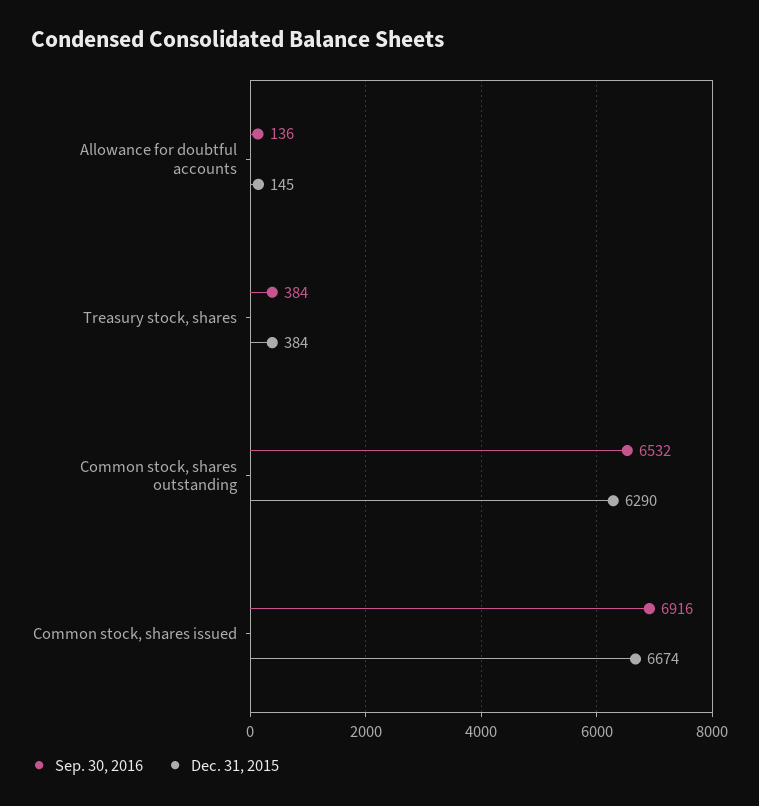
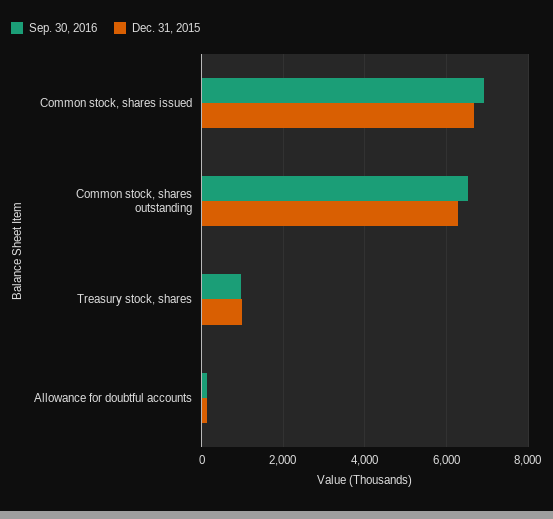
Sep. 30, 2016, Treasury stock, shares: 384 -> 1000
Dec. 31, 2015, Treasury stock, shares: 384 -> 1000

